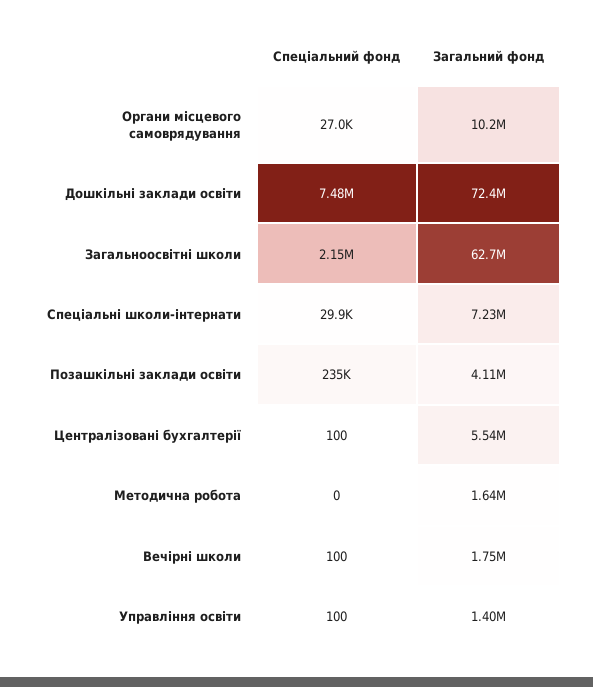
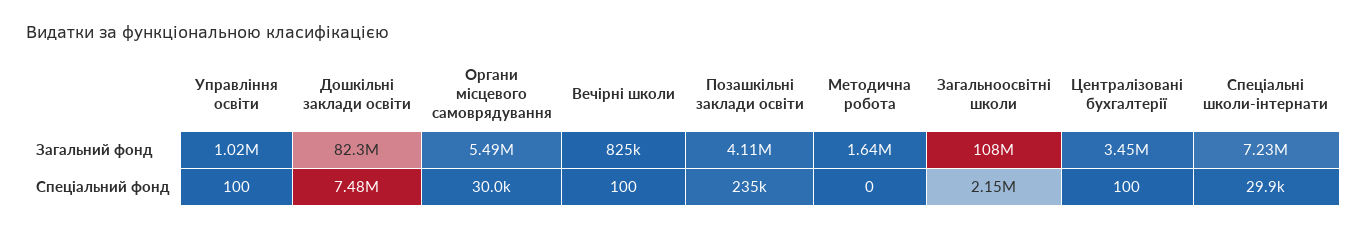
Спеціальний фонд, Органи місцевого самоврядування: 27000 -> 30000
Загальний фонд, Органи місцевого самоврядування: 10200000 -> 5490000
Загальний фонд, Дошкільні заклади освіти: 72400000 -> 82300000
Загальний фонд, Загальноосвітні школи: 62700000 -> 108000000
Загальний фонд, Централізовані бухгалтерії: 5540000 -> 3450000
Загальний фонд, Вечірні школи: 1750000 -> 825000
Загальний фонд, Управління освіти: 1400000 -> 1020000

